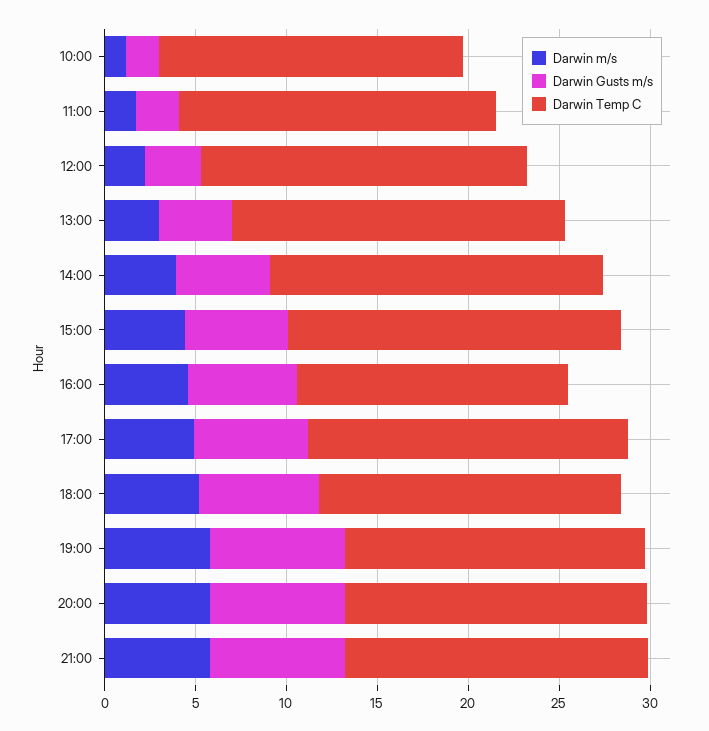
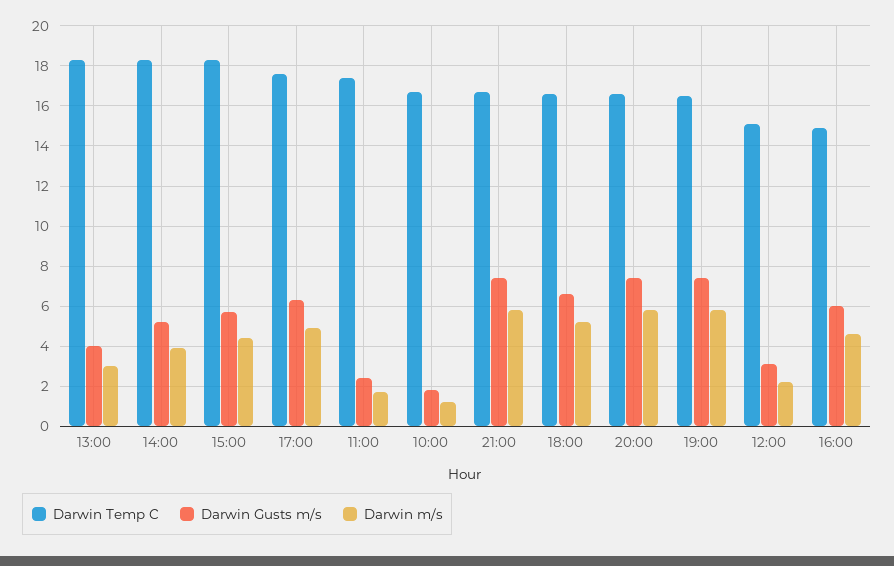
Darwin Temp C, 12:00: 18 -> 15

